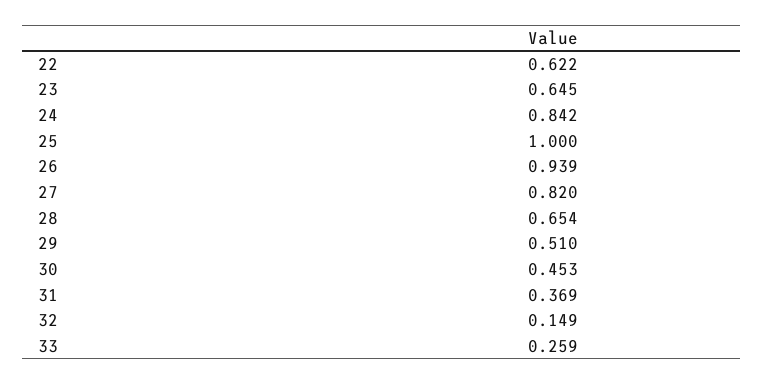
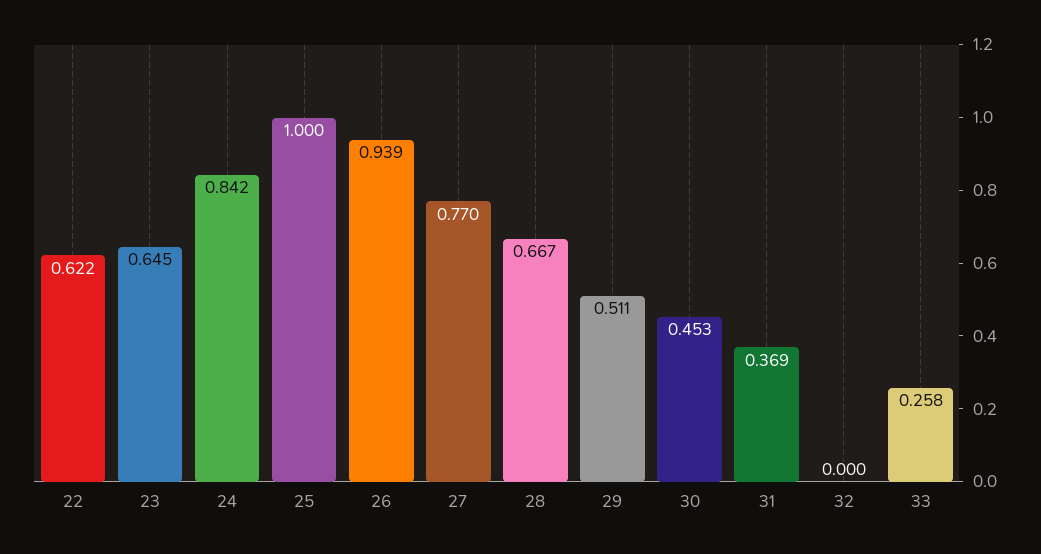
27: 0.82 -> 0.77
28: 0.654 -> 0.667
29: 0.51 -> 0.511
32: 0.149 -> 0
33: 0.259 -> 0.258

